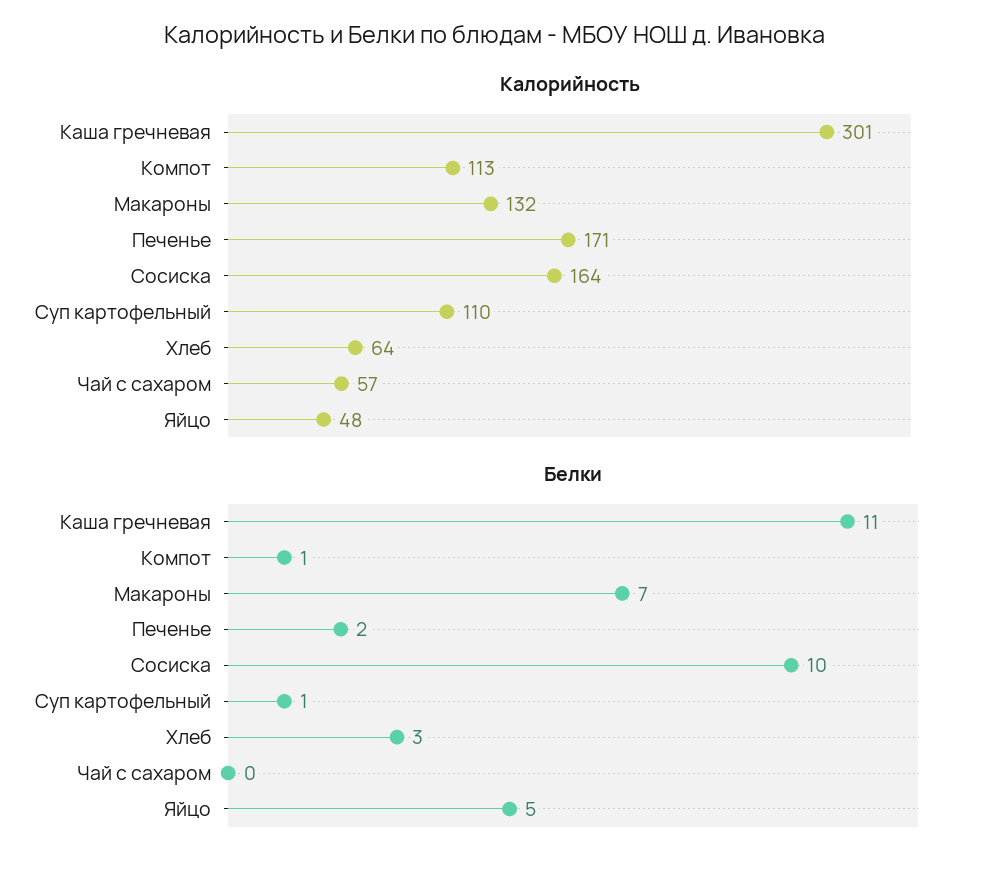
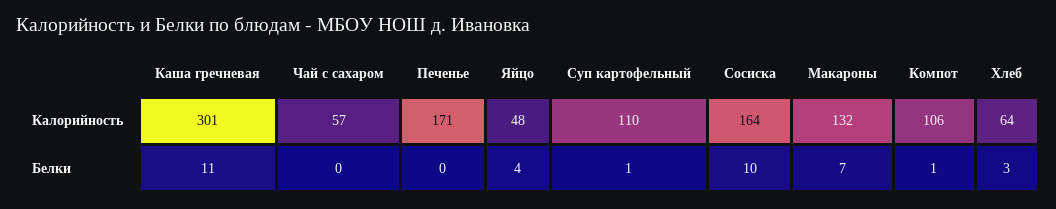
Калорийность, Компот: 113 -> 106
Белки, Печенье: 2 -> 0
Белки, Яйцо: 5 -> 4

